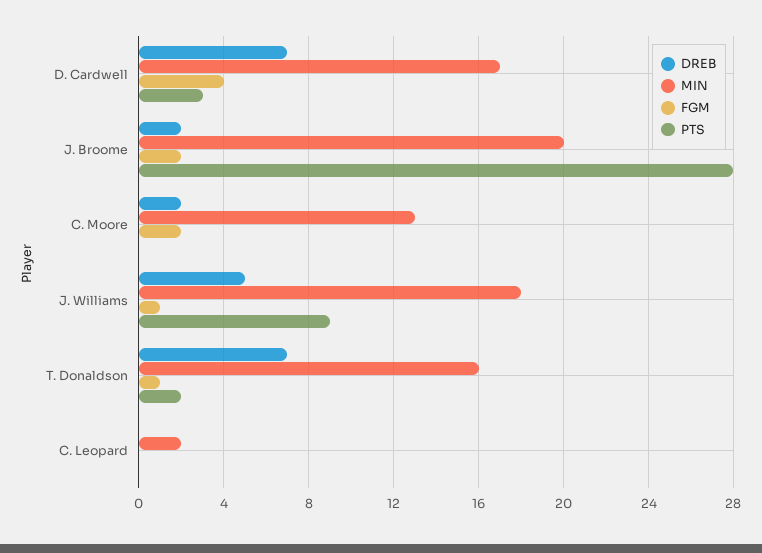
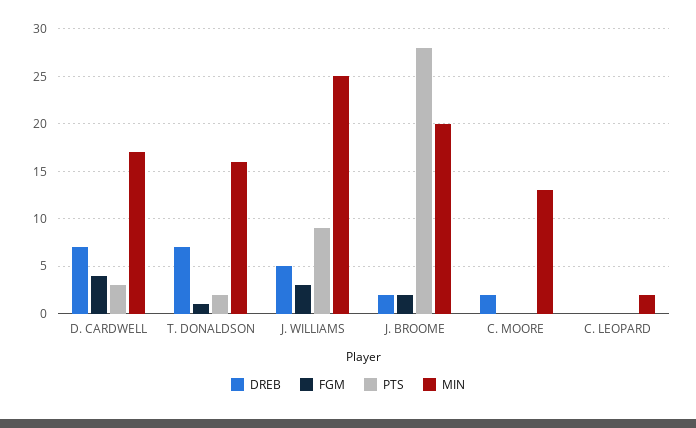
FGM, C. Moore: 2 -> 0
MIN, J. Williams: 18 -> 25
FGM, J. Williams: 1 -> 3

